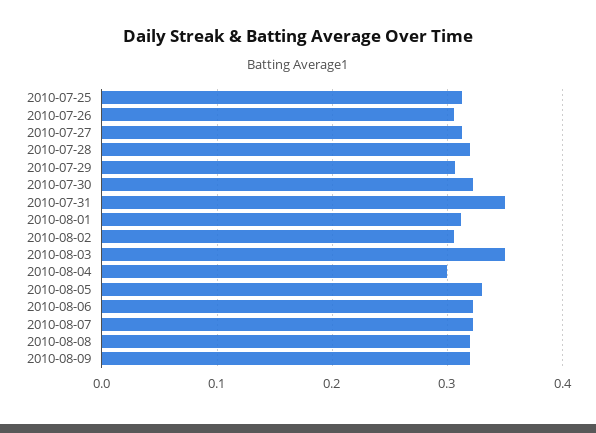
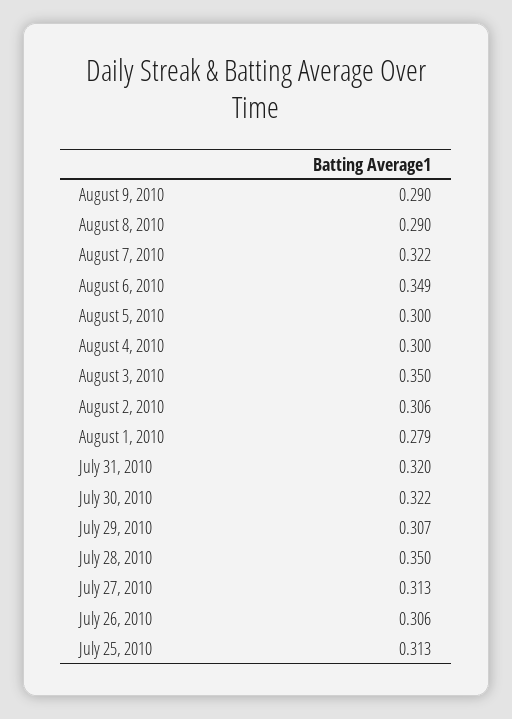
2010-07-28: 0.32 -> 0.35
2010-07-31: 0.35 -> 0.32
2010-08-01: 0.31 -> 0.279
2010-08-05: 0.33 -> 0.3
2010-08-06: 0.32 -> 0.349
2010-08-08: 0.32 -> 0.29
2010-08-09: 0.32 -> 0.29

